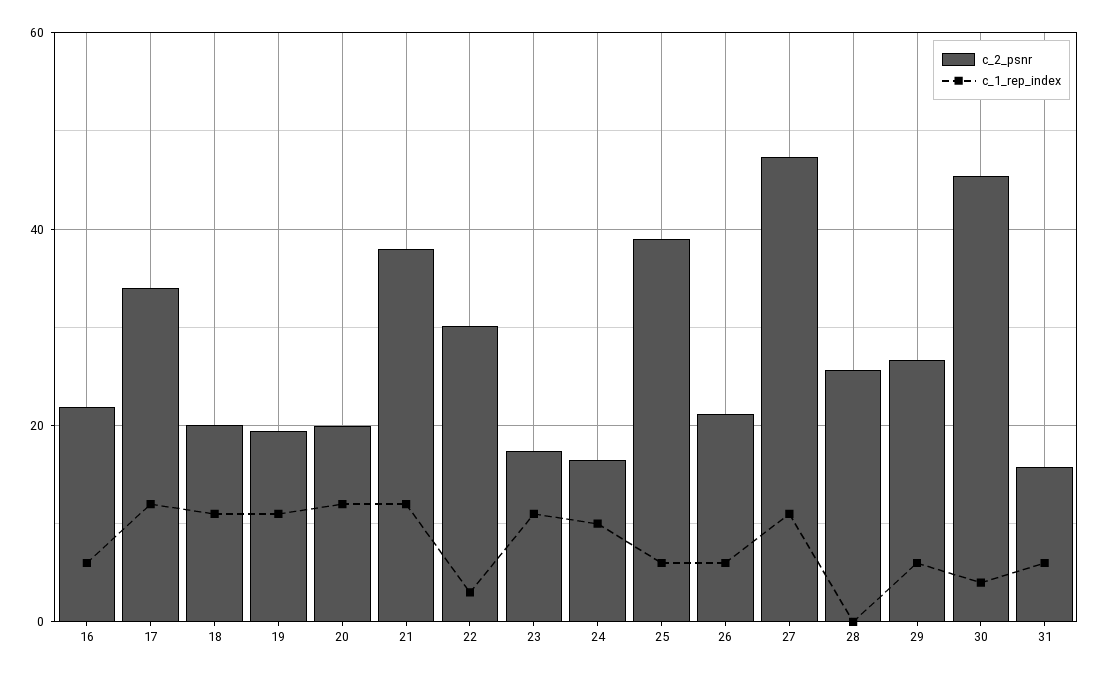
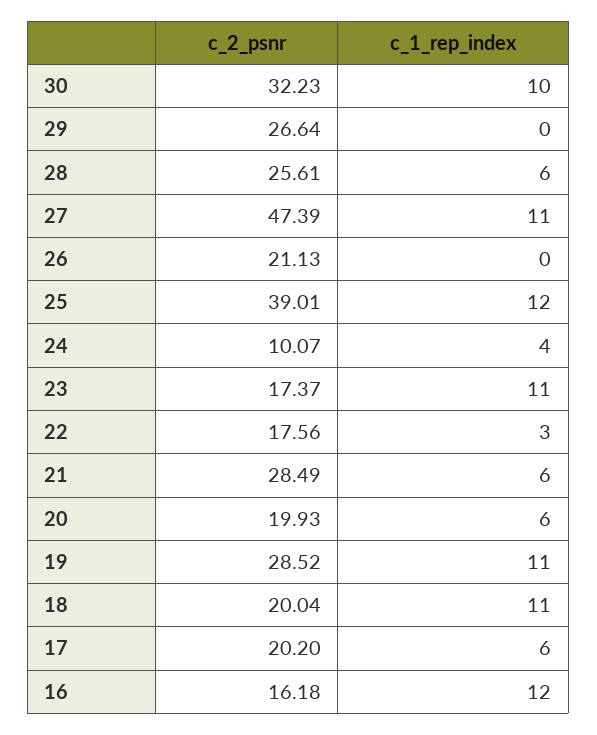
c_2_psnr, 16: 22 -> 16.18
c_1_rep_index, 16: 6 -> 12
c_2_psnr, 17: 34 -> 20.2
c_1_rep_index, 17: 12 -> 6
c_2_psnr, 19: 20 -> 28.52
c_1_rep_index, 20: 12 -> 6
c_2_psnr, 21: 38 -> 28.49
c_1_rep_index, 21: 12 -> 6
c_2_psnr, 22: 30 -> 17.56
c_2_psnr, 24: 16 -> 10.07
c_1_rep_index, 24: 10 -> 4
c_1_rep_index, 25: 6 -> 12
c_1_rep_index, 26: 6 -> 0
c_1_rep_index, 28: 0 -> 6
c_1_rep_index, 29: 6 -> 0
c_2_psnr, 30: 46 -> 32.23
c_1_rep_index, 30: 4 -> 10
c_2_psnr, 31: 16 -> none
c_1_rep_index, 31: 6 -> none

